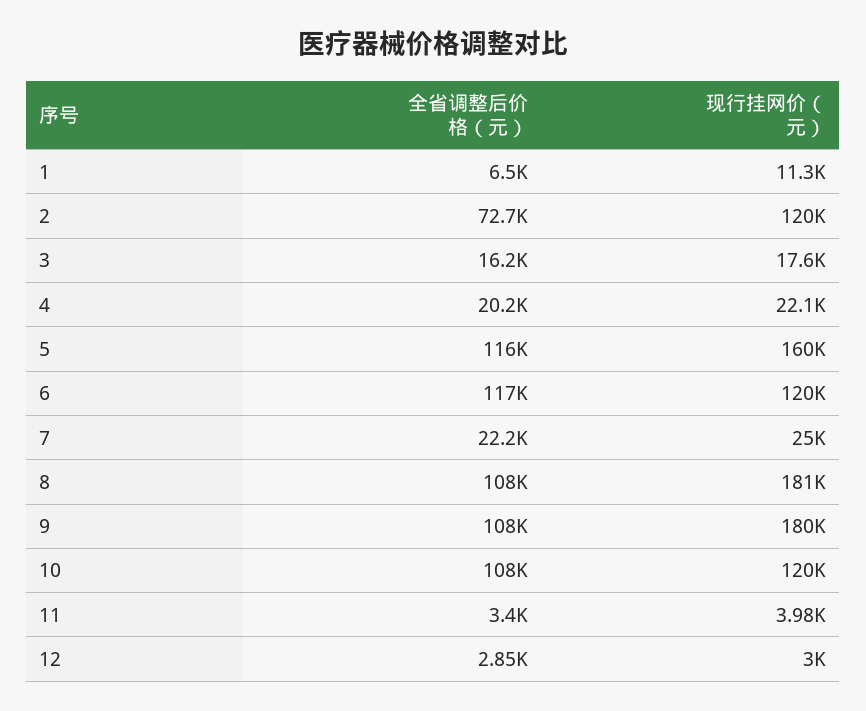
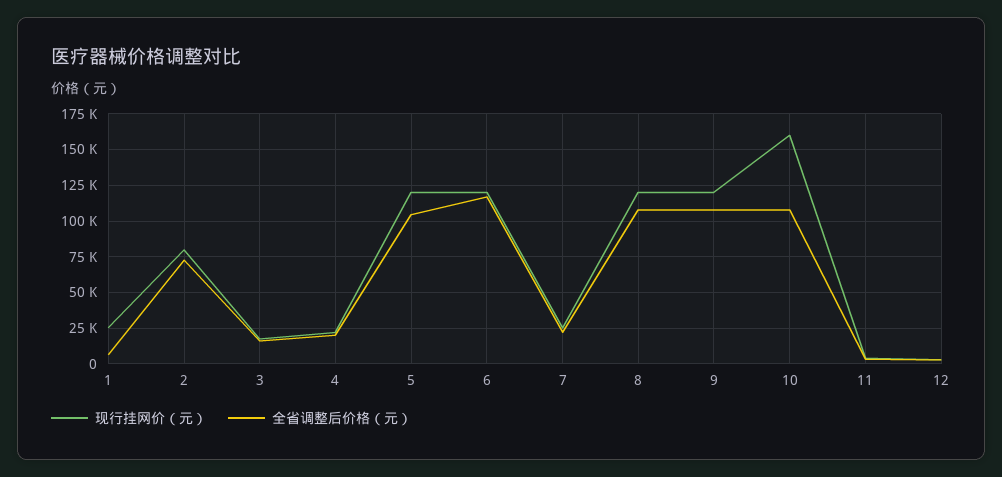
现行挂网价（元）, 1: 11300 -> 25000
现行挂网价（元）, 2: 120000 -> 80000
全省调整后价格（元）, 5: 116000 -> 105000
现行挂网价（元）, 5: 160000 -> 120000
现行挂网价（元）, 8: 181000 -> 120000
现行挂网价（元）, 9: 180000 -> 120000
现行挂网价（元）, 10: 120000 -> 160000

